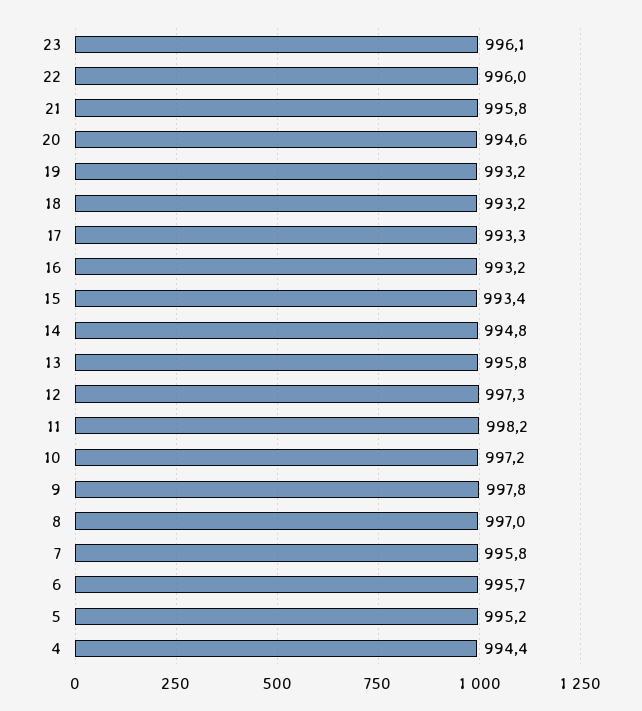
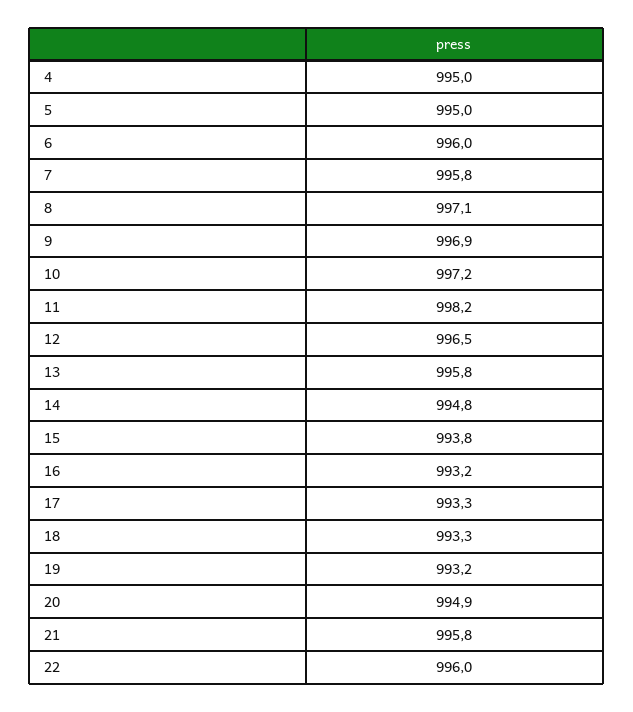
23: 996.1 -> none
20: 994.6 -> 994.9
18: 993.2 -> 993.3
15: 993.4 -> 993.8
12: 997.3 -> 996.5
9: 997.8 -> 996.9
8: 997 -> 997.1
6: 995.7 -> 996
5: 995.2 -> 995
4: 994.4 -> 995

